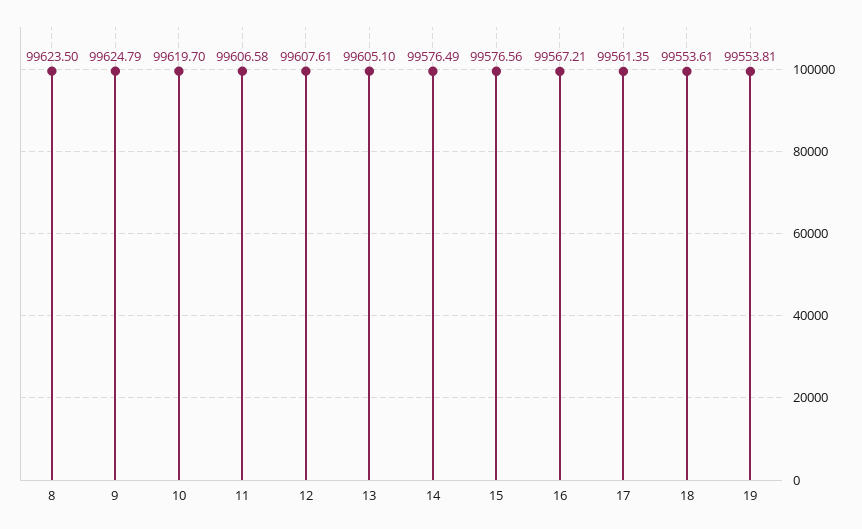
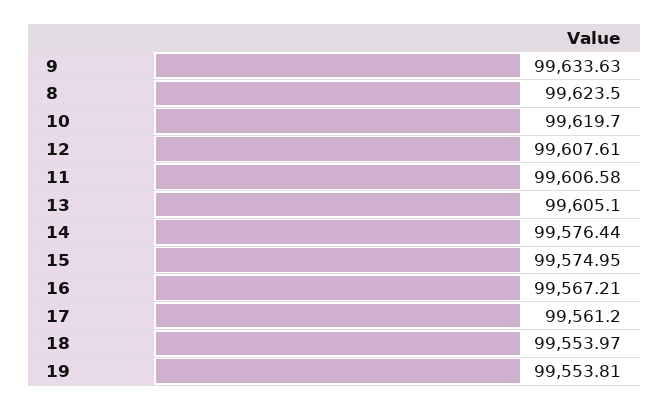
9: 99624.79 -> 99633.63
14: 99576.49 -> 99576.44
15: 99576.56 -> 99574.95
17: 99561.35 -> 99561.2
18: 99553.61 -> 99553.97

